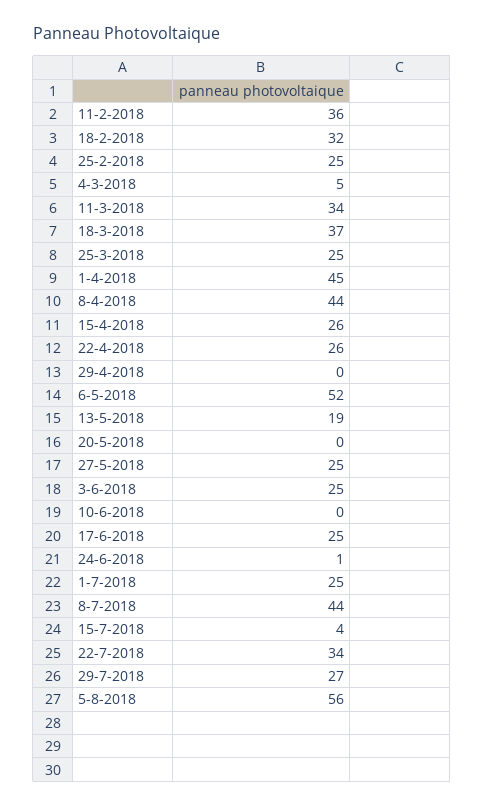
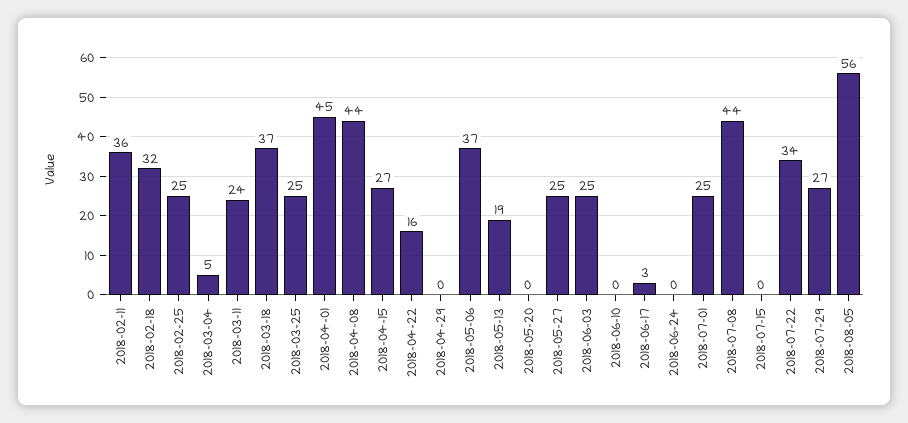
11-3-2018: 34 -> 24
15-4-2018: 26 -> 27
22-4-2018: 26 -> 16
6-5-2018: 52 -> 37
17-6-2018: 25 -> 3
24-6-2018: 1 -> 0
15-7-2018: 4 -> 0

